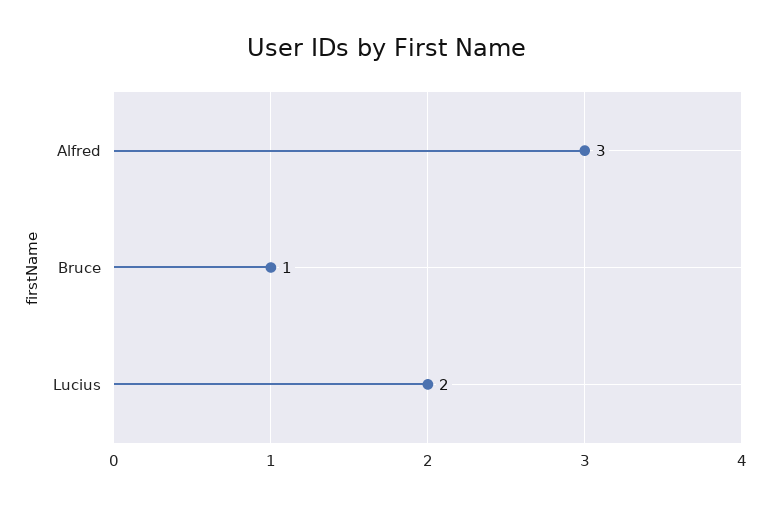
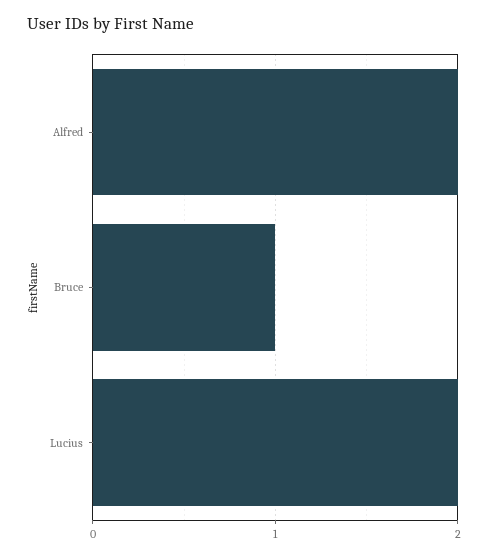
Alfred: 3 -> 2

